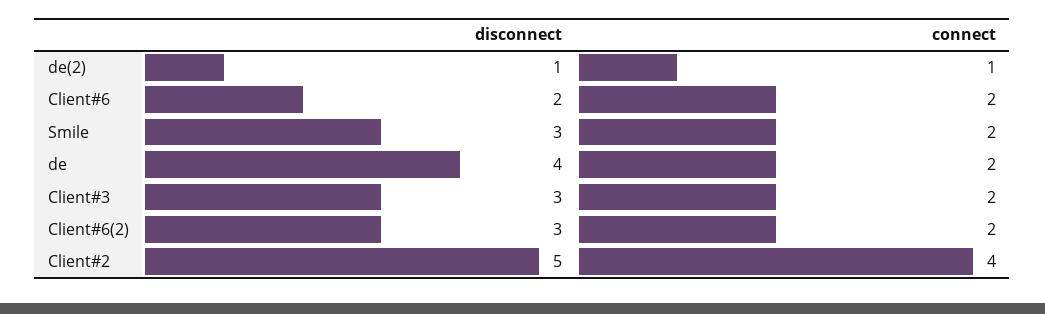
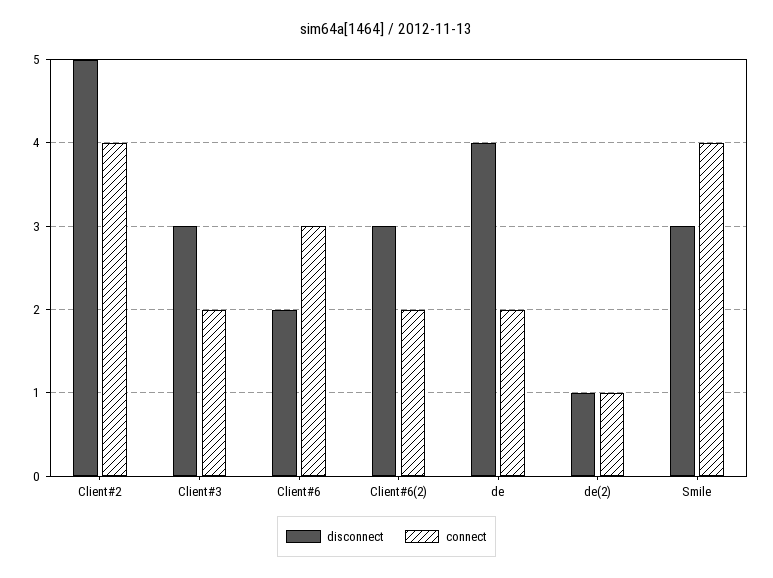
connect, Client#6: 2 -> 3
connect, Smile: 2 -> 4

